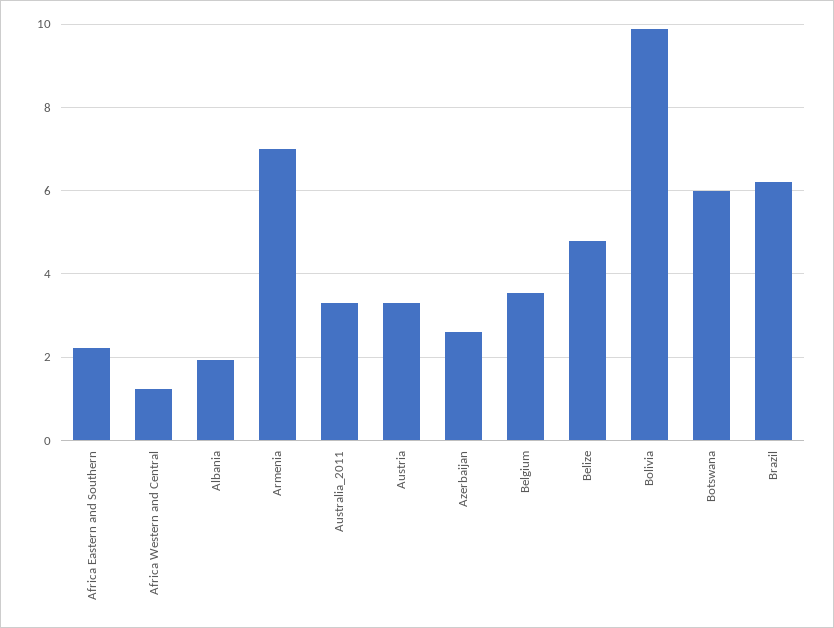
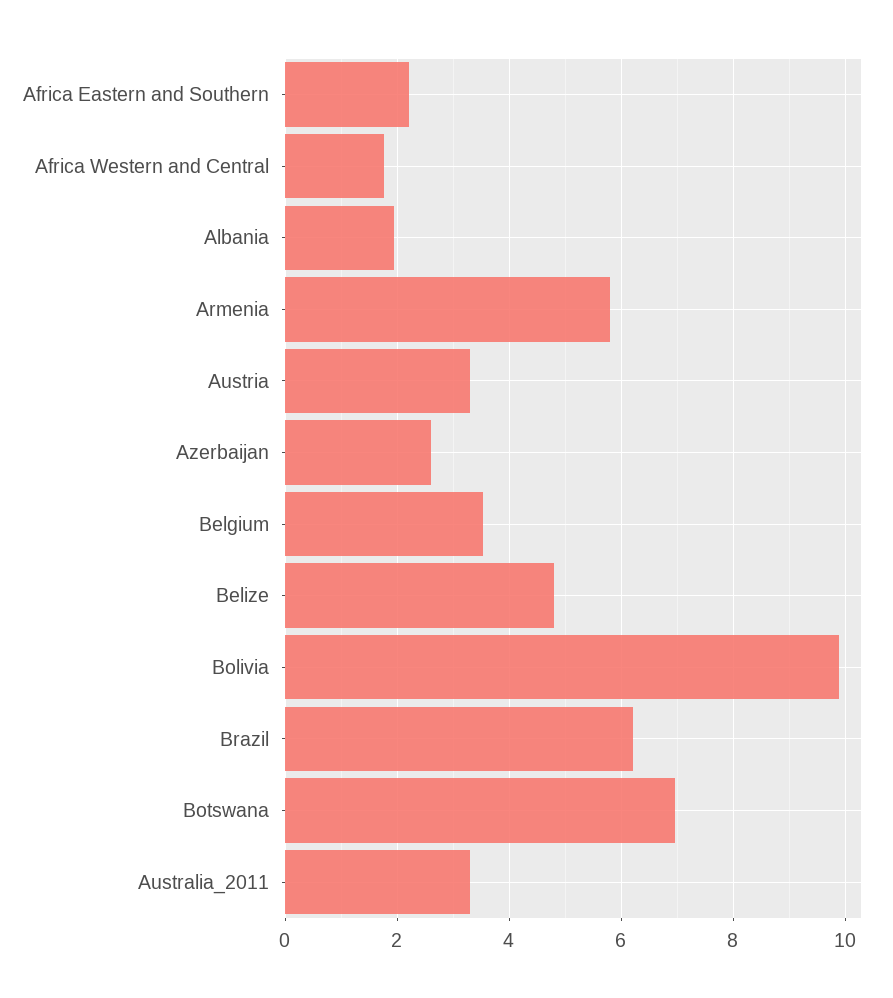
Africa Western and Central: 1.2 -> 1.8
Armenia: 7 -> 5.8
Botswana: 6 -> 7

